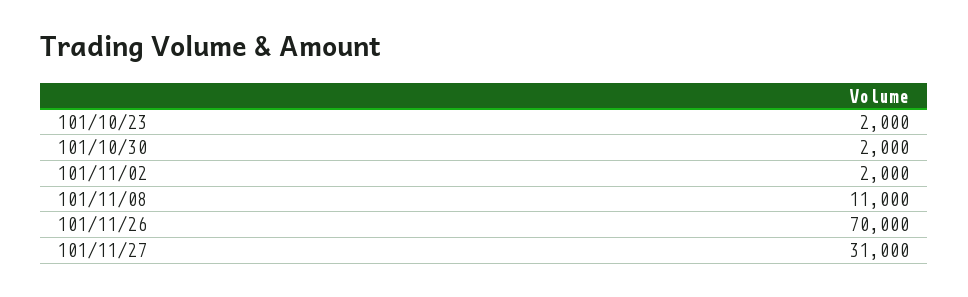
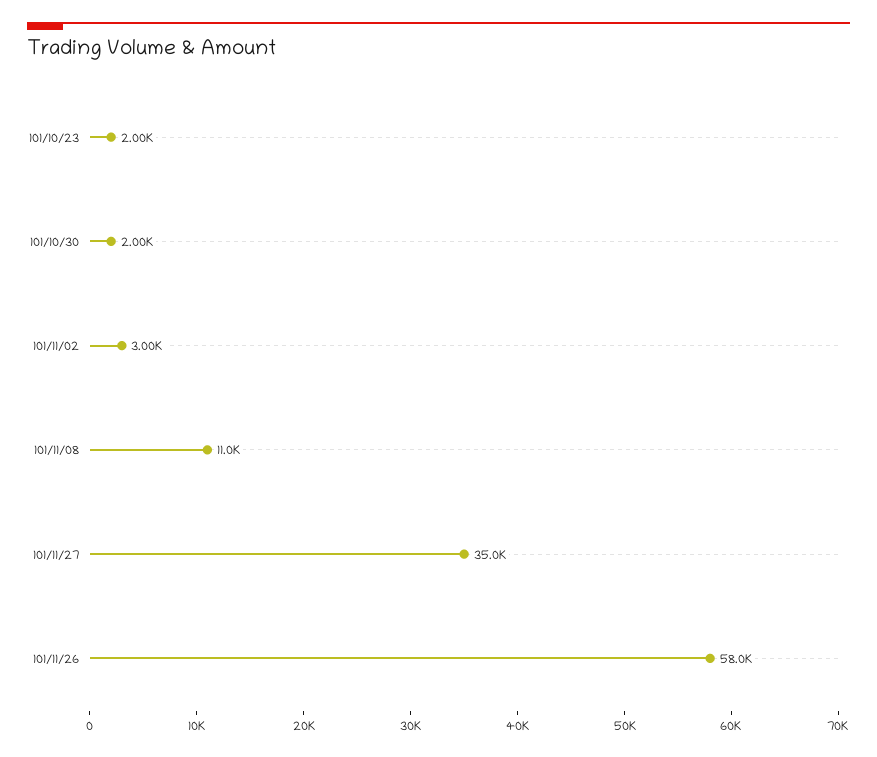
101/11/02: 2000 -> 3000
101/11/26: 70000 -> 58000
101/11/27: 31000 -> 35000

